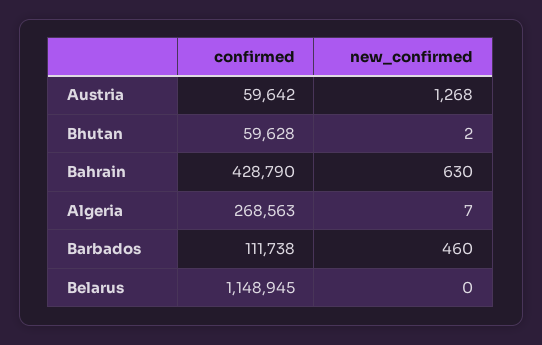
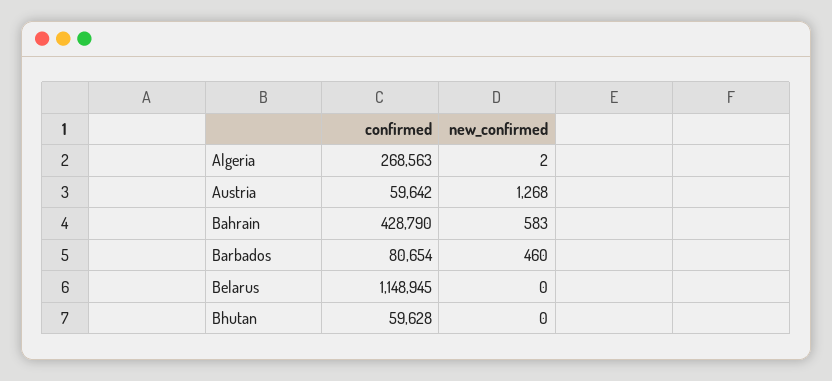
new_confirmed, Bhutan: 2 -> 0
new_confirmed, Bahrain: 630 -> 583
new_confirmed, Algeria: 7 -> 2
confirmed, Barbados: 111738 -> 80654

